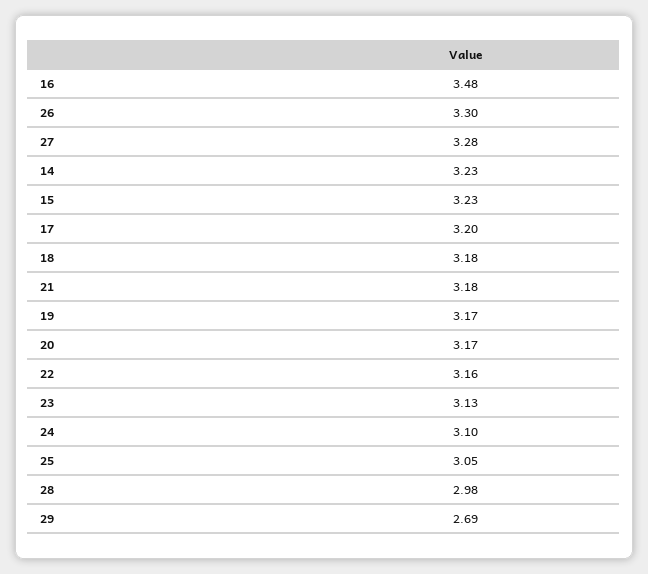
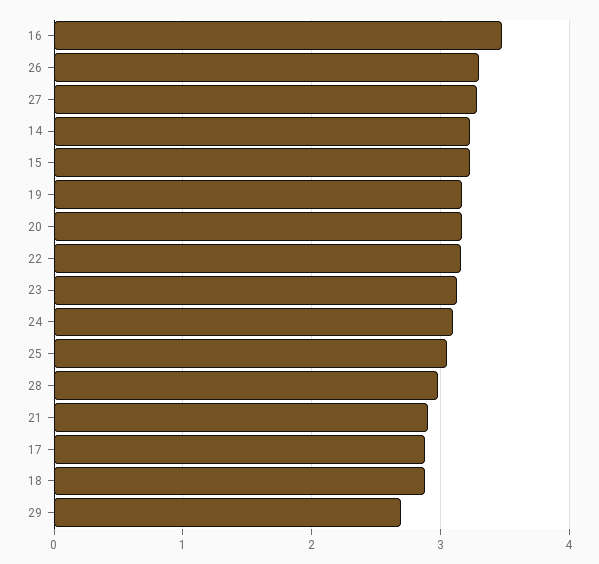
17: 3.2 -> 2.9
18: 3.18 -> 2.9
21: 3.18 -> 2.9

